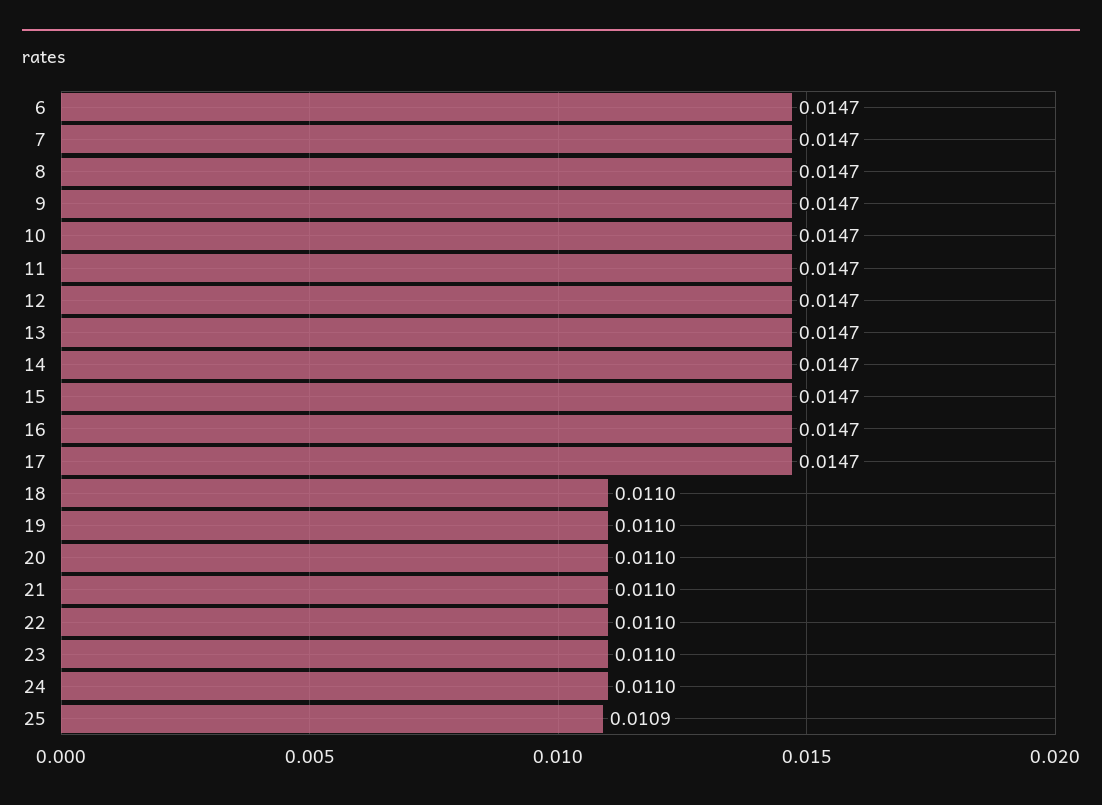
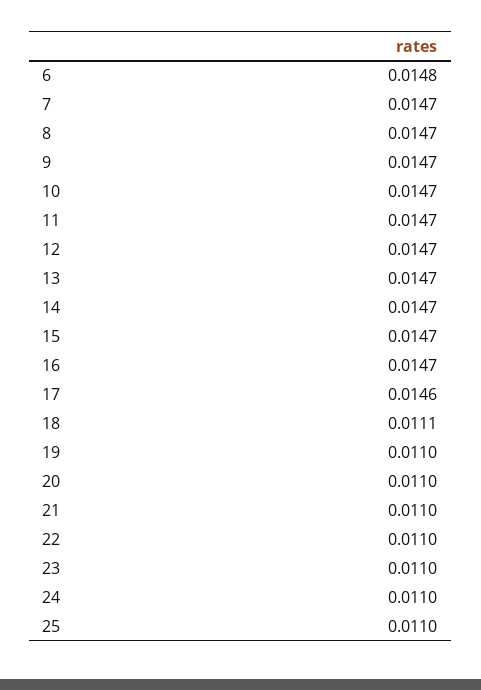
6: 0.0147 -> 0.0148
17: 0.0147 -> 0.0146
18: 0.011 -> 0.0111
25: 0.0109 -> 0.011

